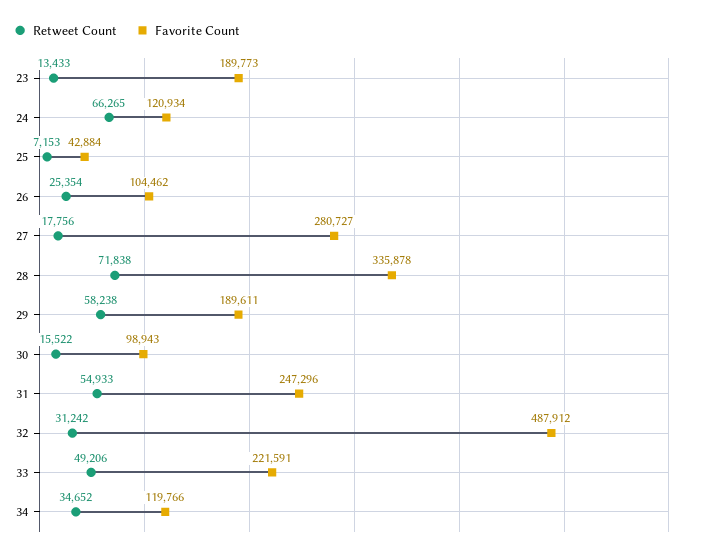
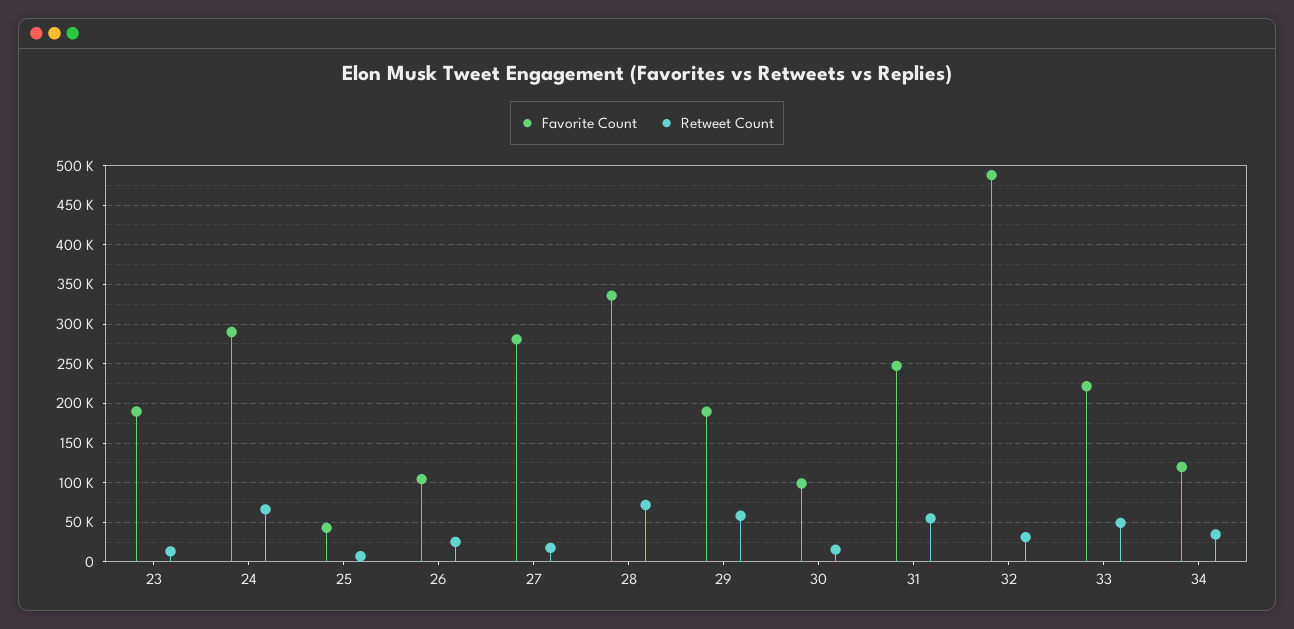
Favorite Count, 24: 120934 -> 290000

